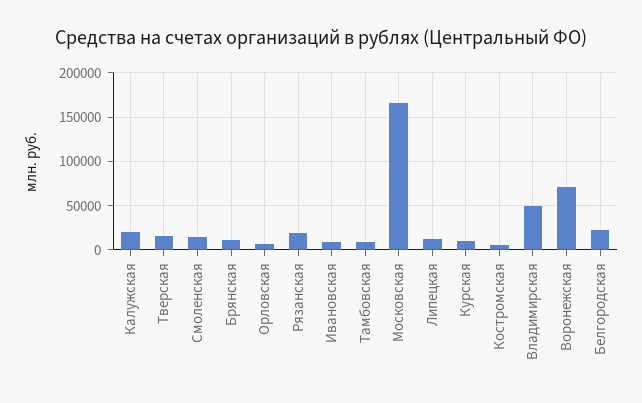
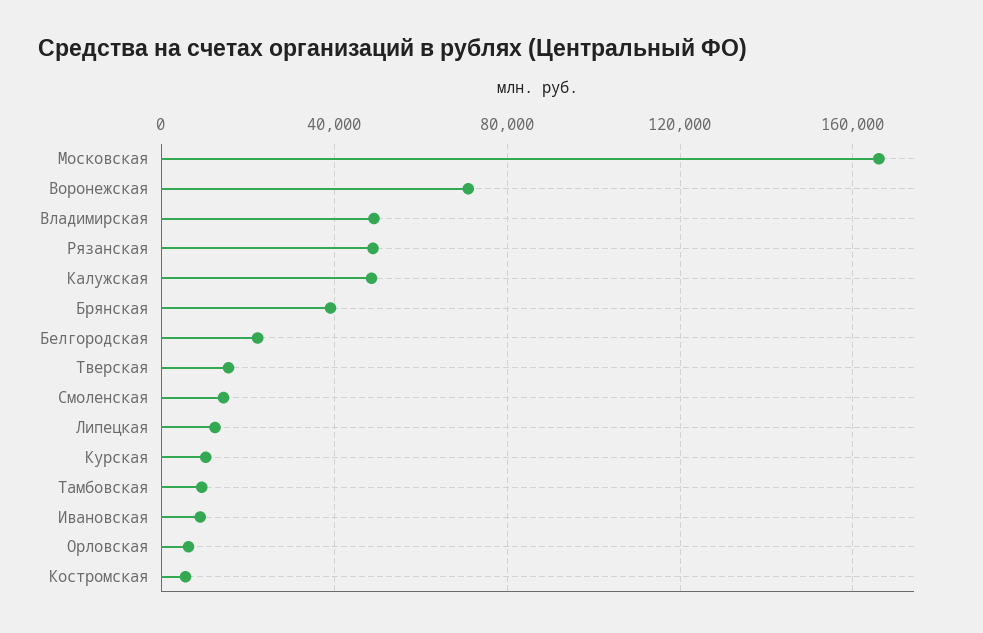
Калужская: 20000 -> 50000
Брянская: 10000 -> 40000
Рязанская: 20000 -> 50000

